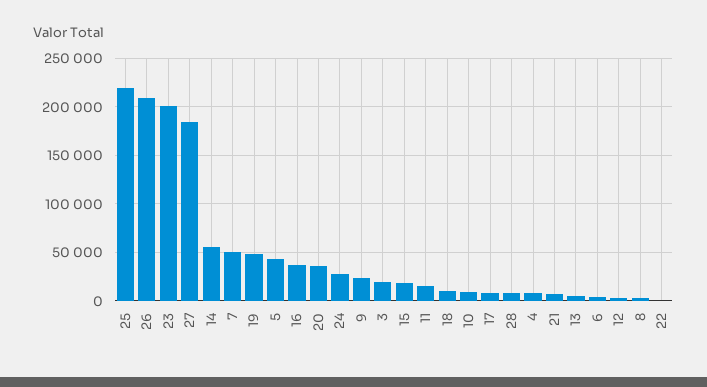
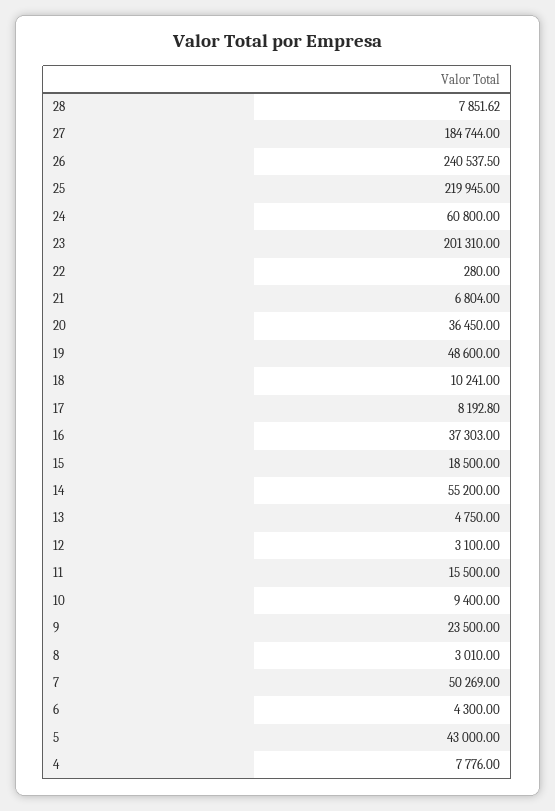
26: 210000 -> 240537.5
24: 30000 -> 60800
3: 20000 -> none

